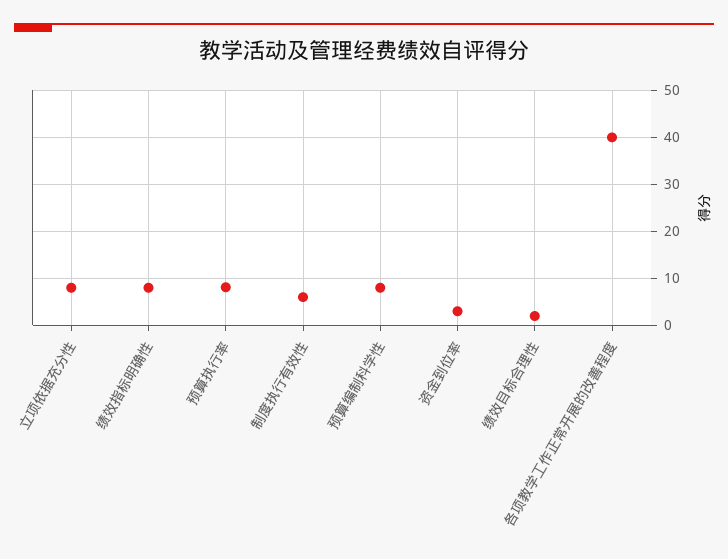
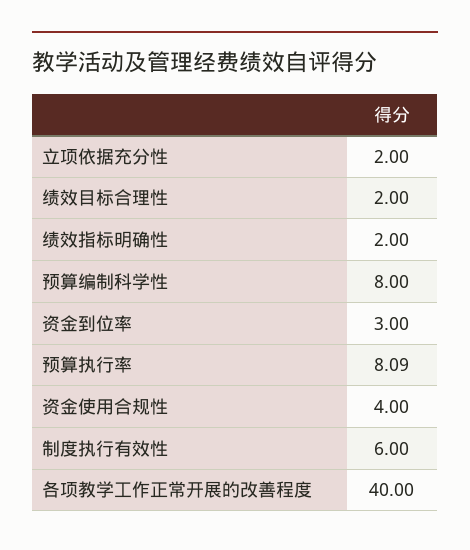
立项依据充分性: 8 -> 2
绩效指标明确性: 8 -> 2
资金使用合规性: none -> 4

